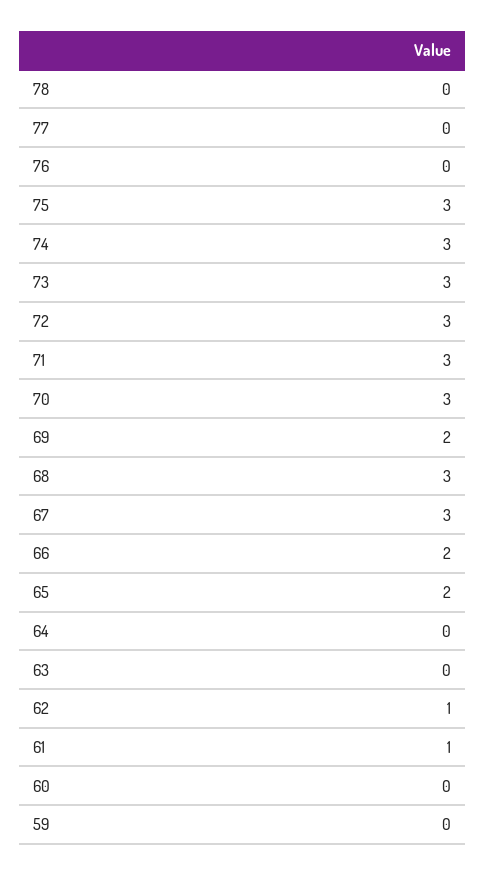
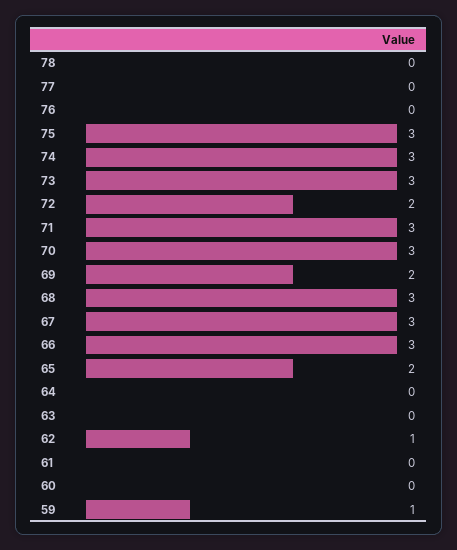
72: 3 -> 2
66: 2 -> 3
61: 1 -> 0
59: 0 -> 1

